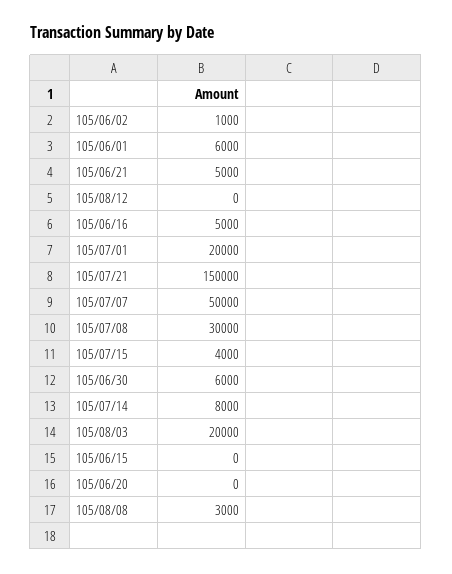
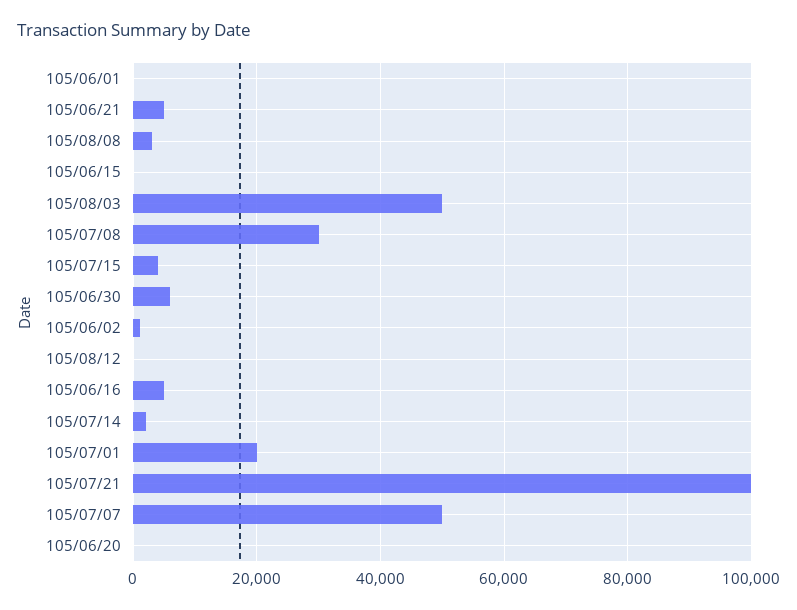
105/06/01: 6000 -> 0
105/07/21: 150000 -> 100000
105/07/14: 8000 -> 2000
105/08/03: 20000 -> 50000

